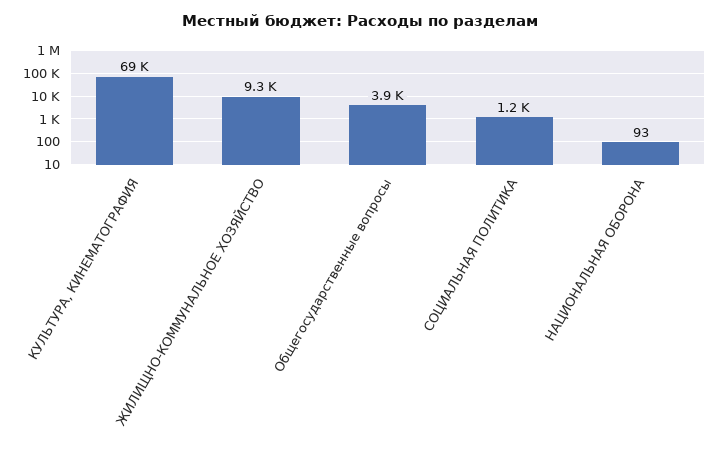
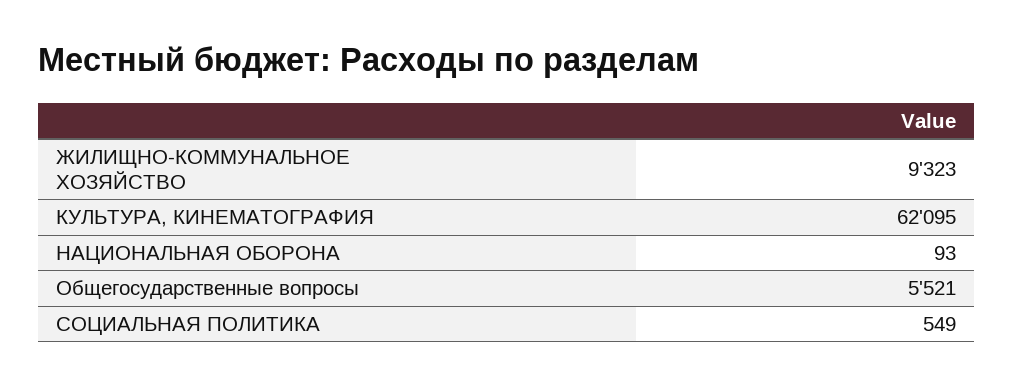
КУЛЬТУРА, КИНЕМАТОГРАФИЯ: 69000 -> 62095
Общегосударственные вопросы: 3900 -> 5521
СОЦИАЛЬНАЯ ПОЛИТИКА: 1200 -> 549

